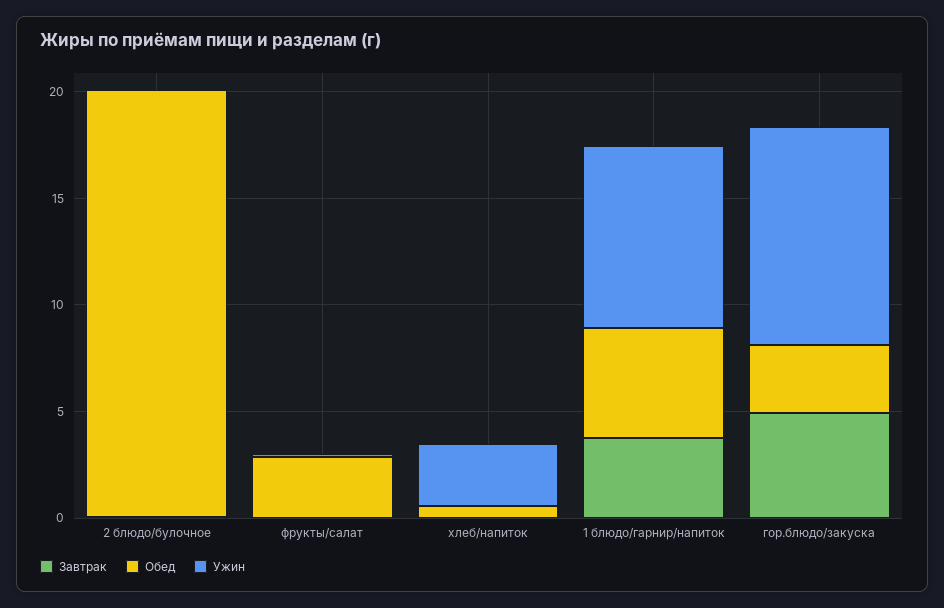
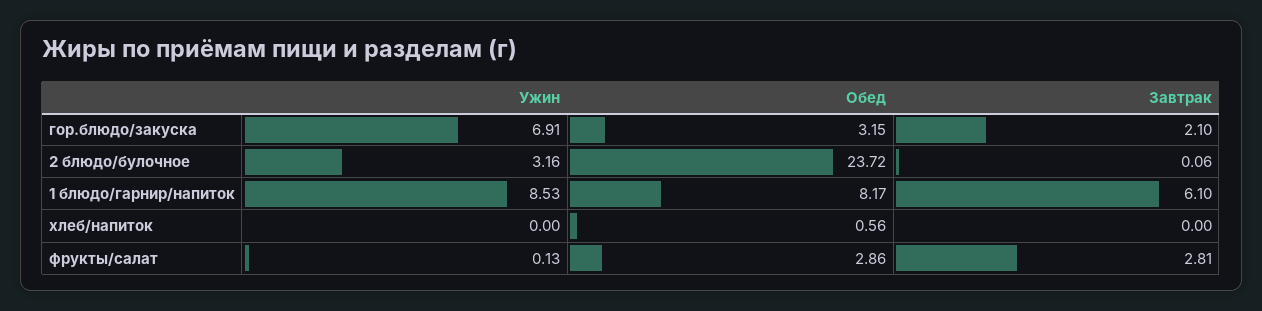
Обед, 2 блюдо/булочное: 20 -> 23.72
Ужин, 2 блюдо/булочное: 0 -> 3.16
Завтрак, фрукты/салат: 0 -> 2.81
Ужин, хлеб/напиток: 3 -> 0
Завтрак, 1 блюдо/гарнир/напиток: 4 -> 6.1
Обед, 1 блюдо/гарнир/напиток: 5 -> 8.17
Завтрак, гор.блюдо/закуска: 5 -> 2.1
Ужин, гор.блюдо/закуска: 10 -> 6.91

